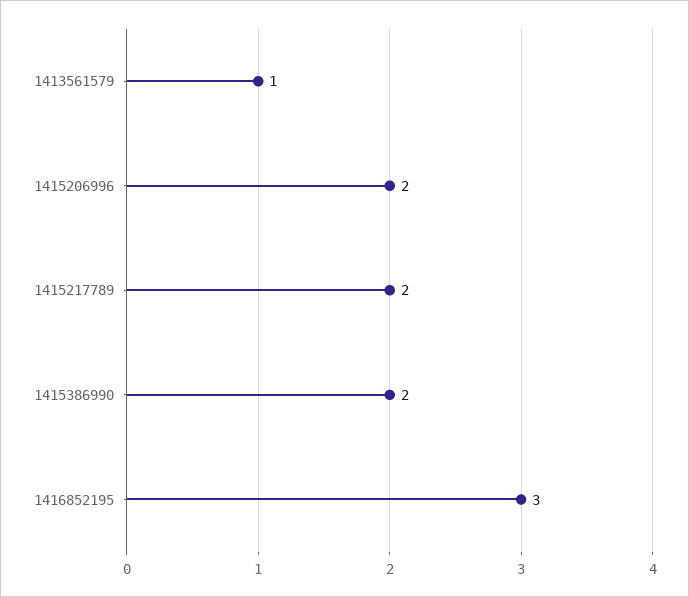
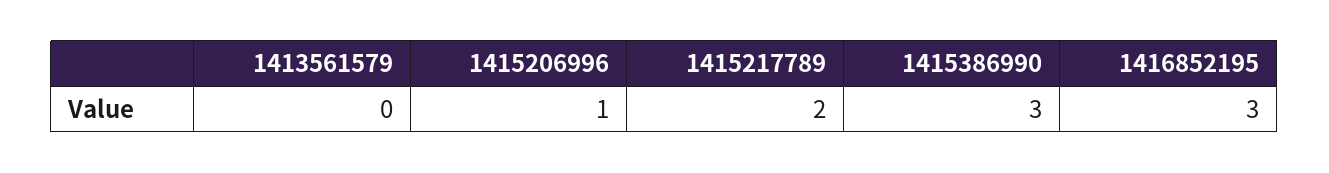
1413561579: 1 -> 0
1415206996: 2 -> 1
1415386990: 2 -> 3

